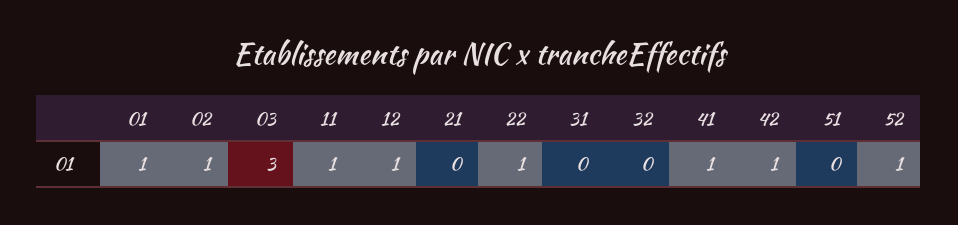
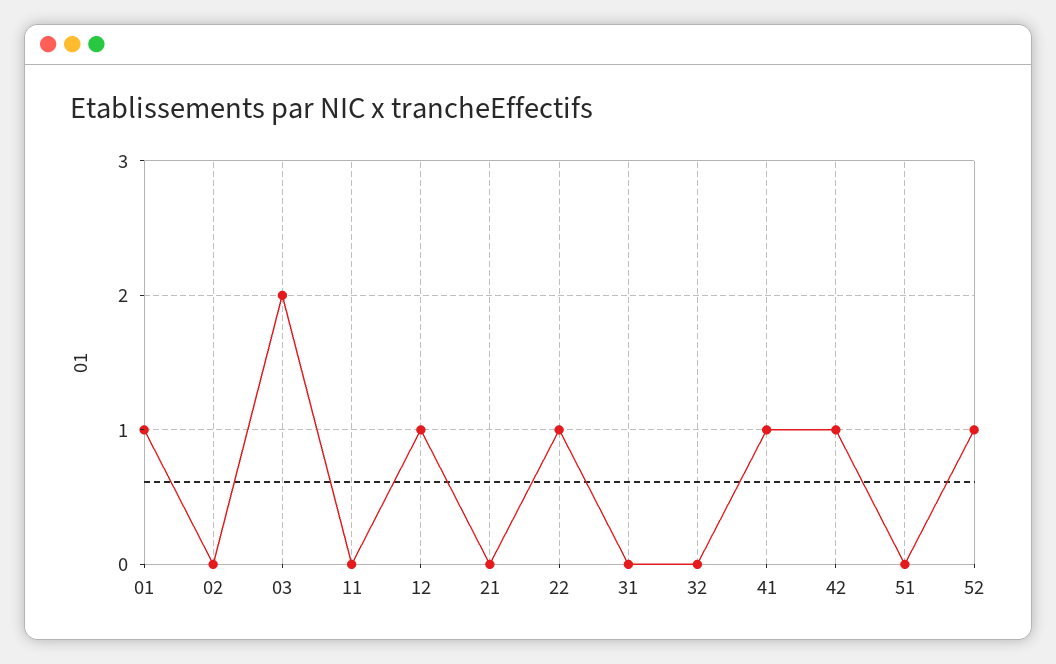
02: 1 -> 0
03: 3 -> 2
11: 1 -> 0

